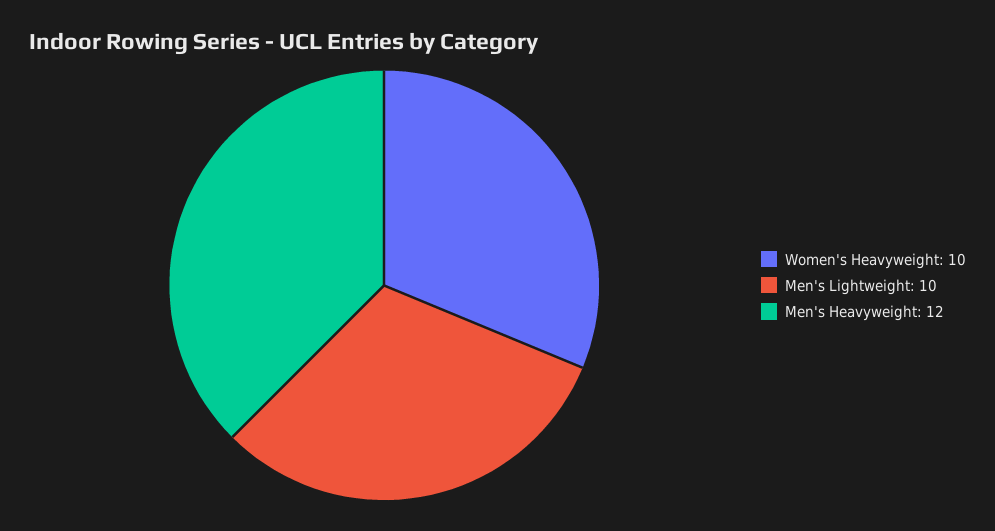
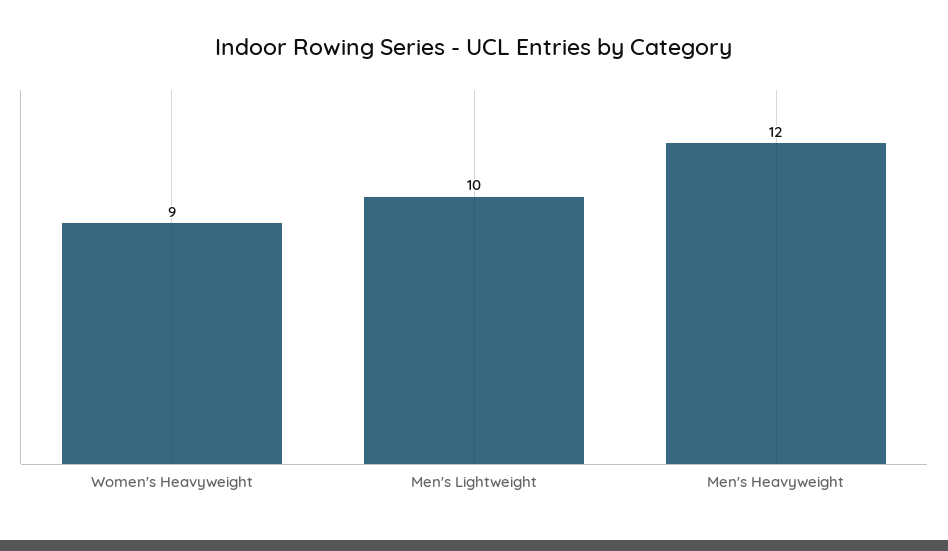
Women's Heavyweight: 10 -> 9

